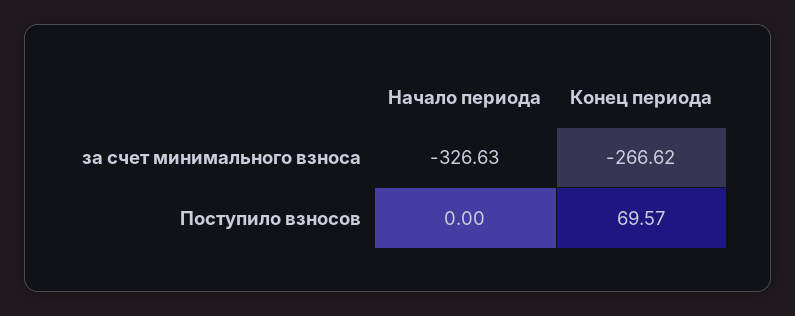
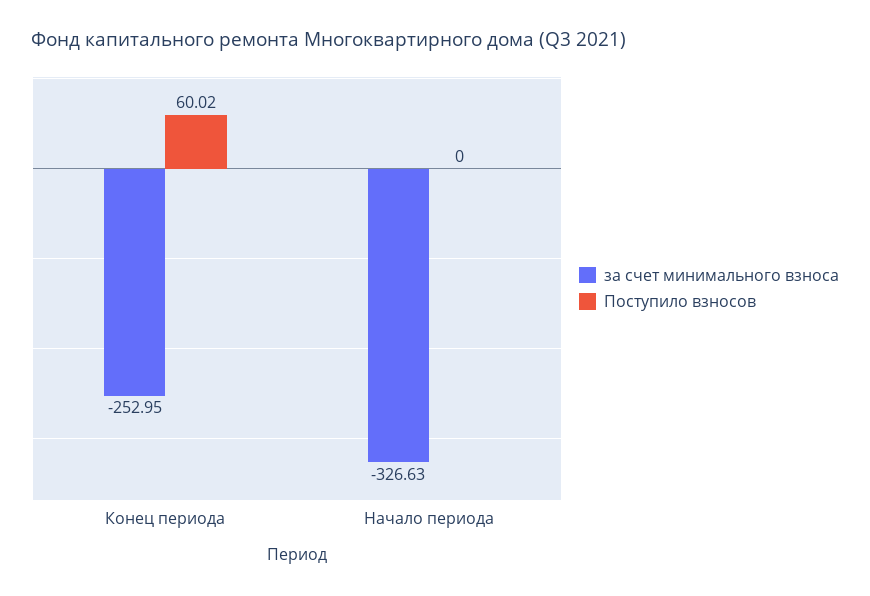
за счет минимального взноса, Конец периода: -266.62 -> -252.95
Поступило взносов, Конец периода: 69.57 -> 60.02

